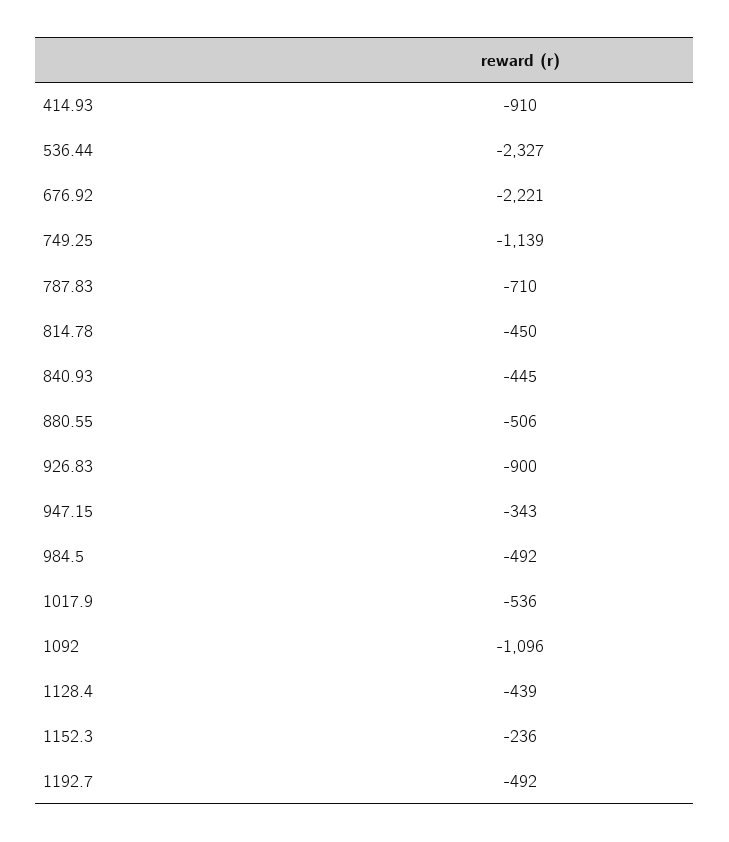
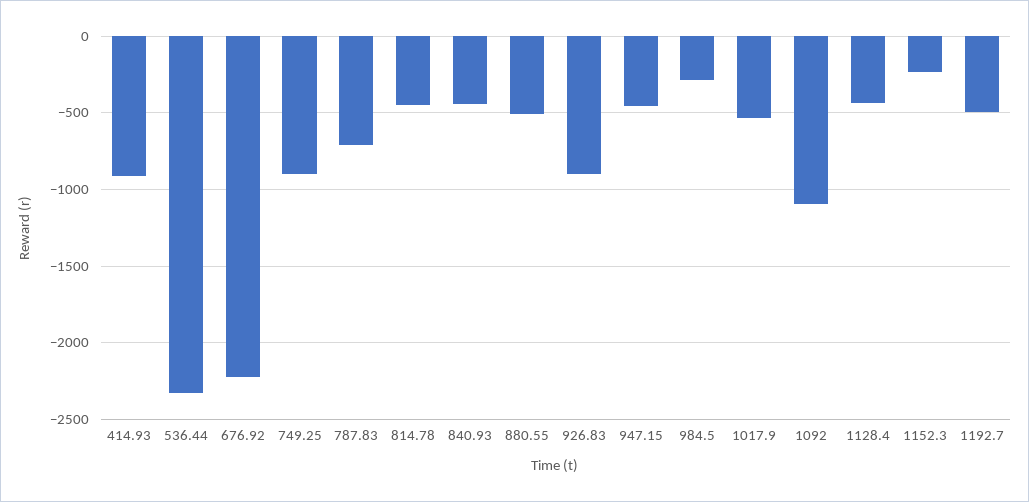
749.25: -1139 -> -900
947.15: -343 -> -450
984.5: -492 -> -300

